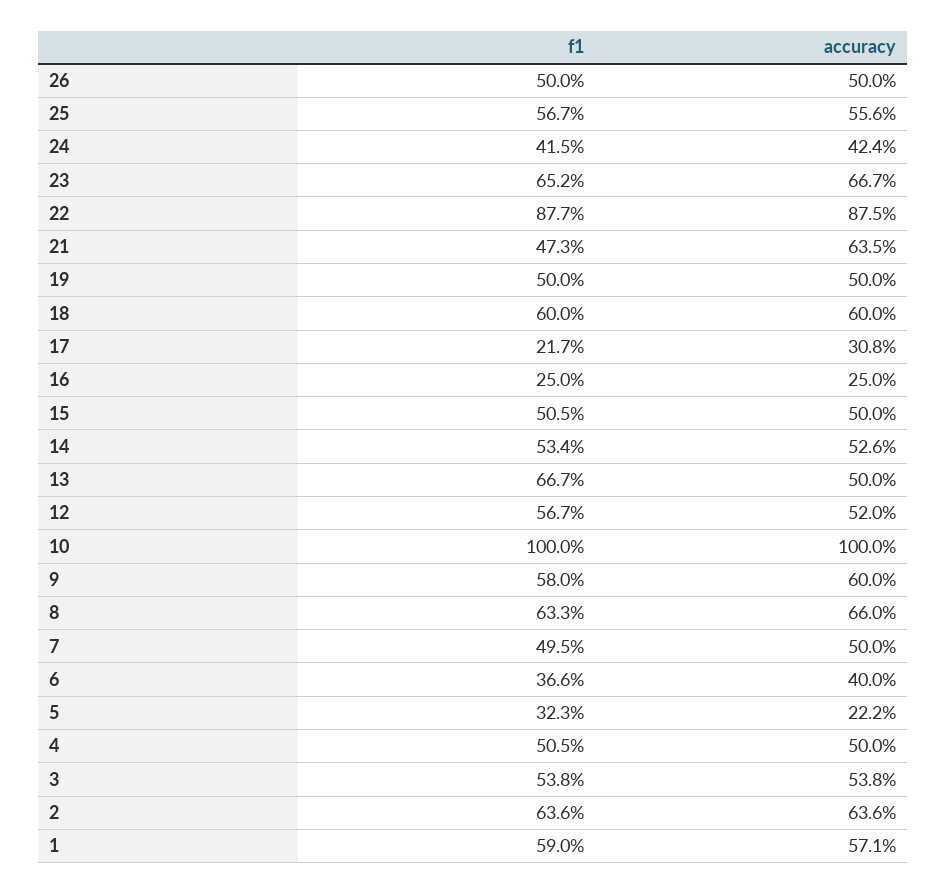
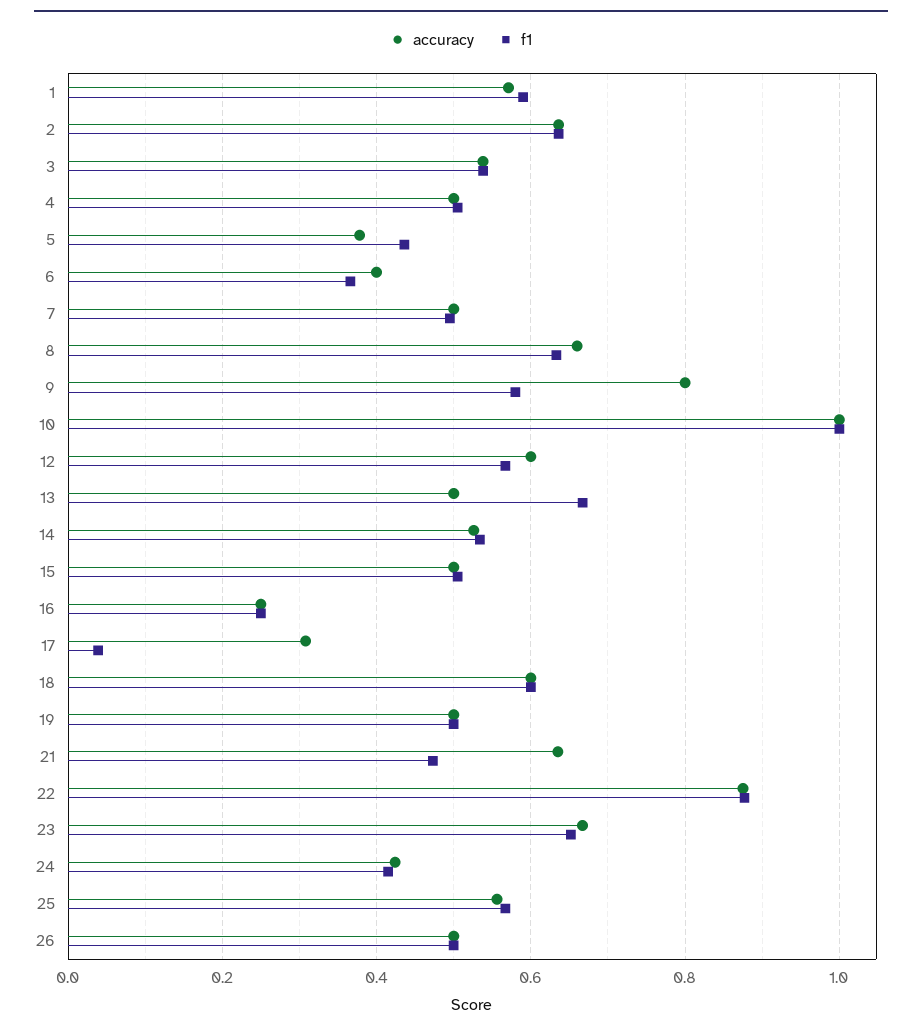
f1, 17: 0.217 -> 0.04
accuracy, 12: 0.52 -> 0.6
accuracy, 9: 0.6 -> 0.8
f1, 5: 0.323 -> 0.44
accuracy, 5: 0.222 -> 0.38

